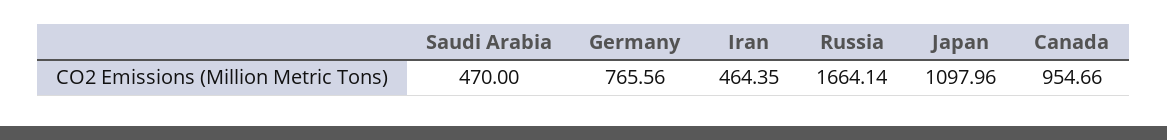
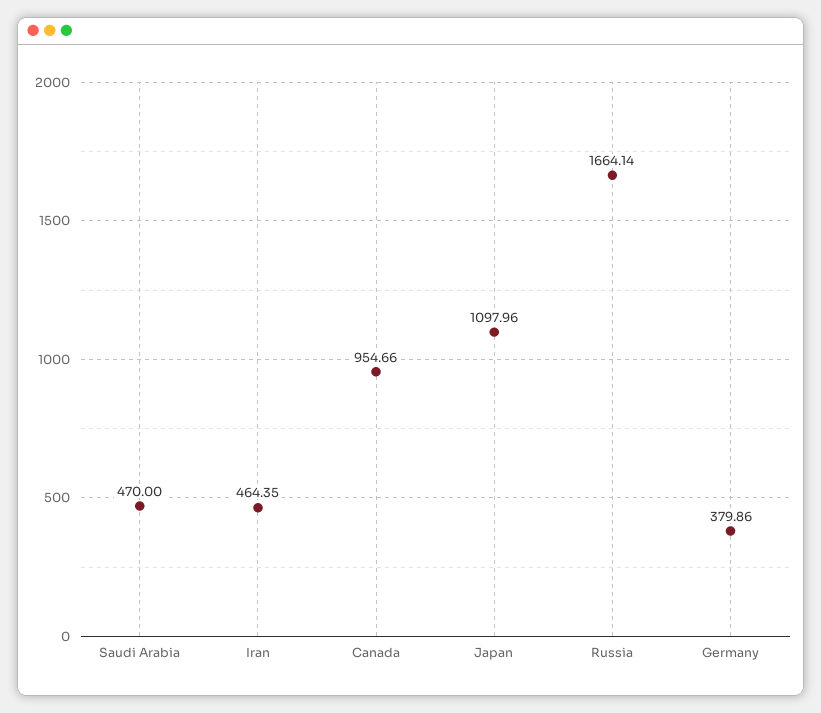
Germany: 765.56 -> 379.86

